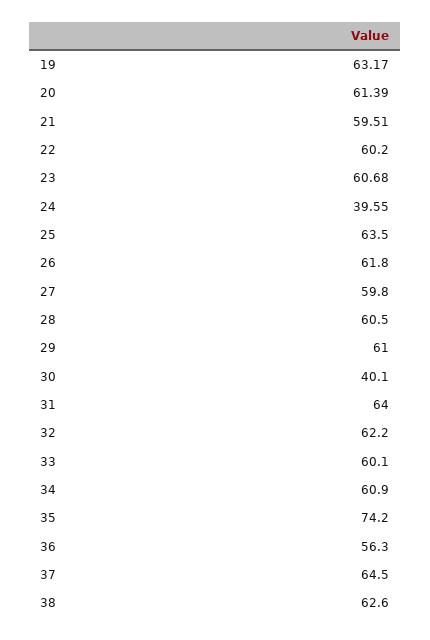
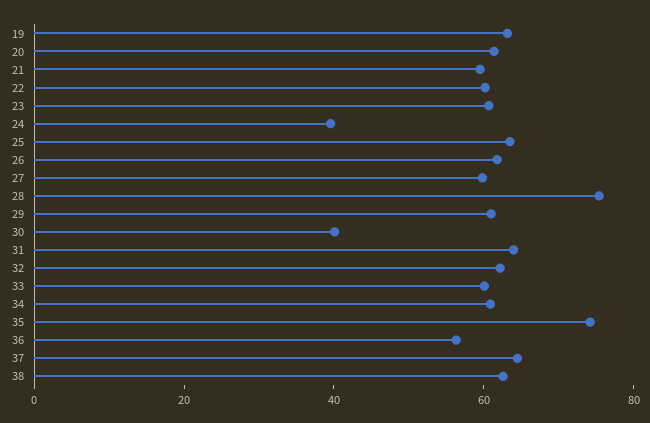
28: 60.5 -> 75

